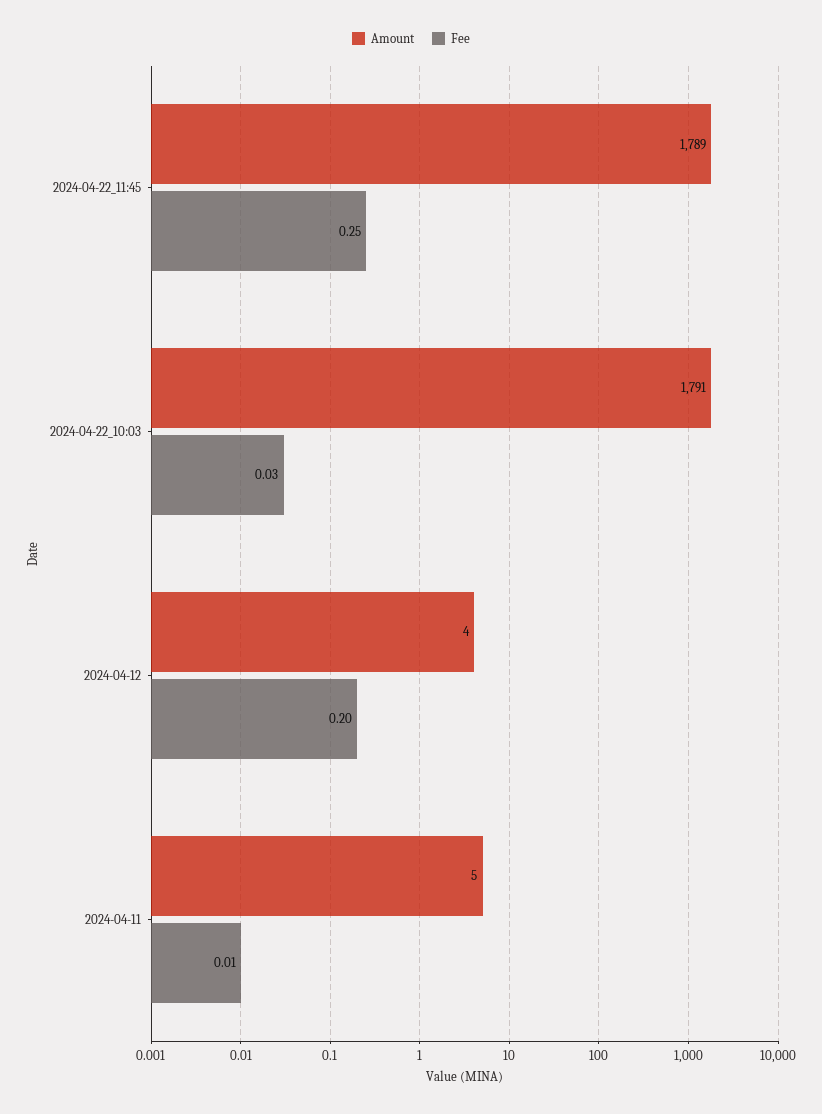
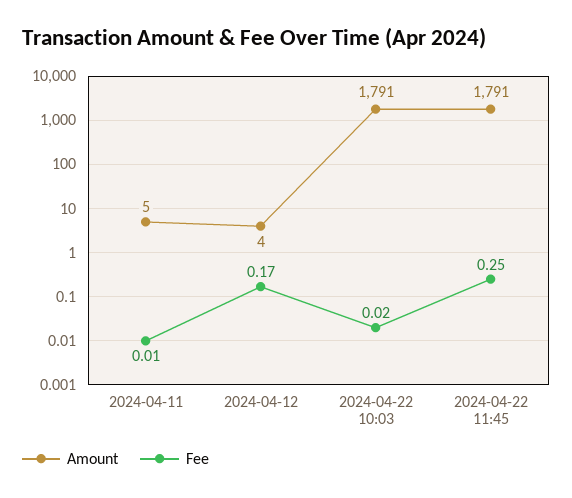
Amount, 2024-04-22_11:45: 1789 -> 1791
Fee, 2024-04-22_10:03: 0.03 -> 0.02
Fee, 2024-04-12: 0.2 -> 0.17

